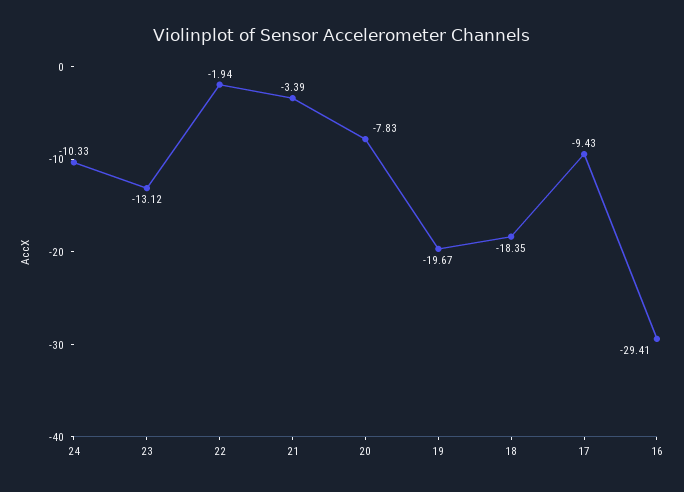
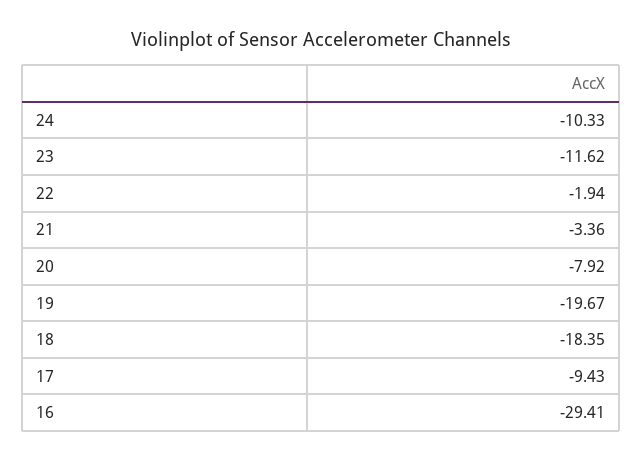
23: -13.12 -> -11.62
21: -3.39 -> -3.36
20: -7.83 -> -7.92

